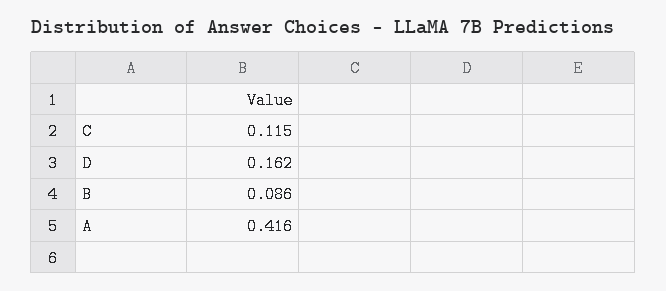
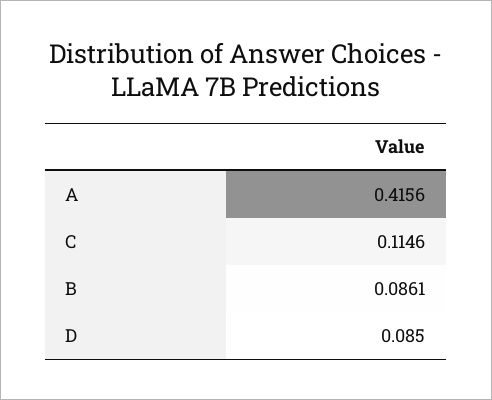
D: 0.162 -> 0.085

